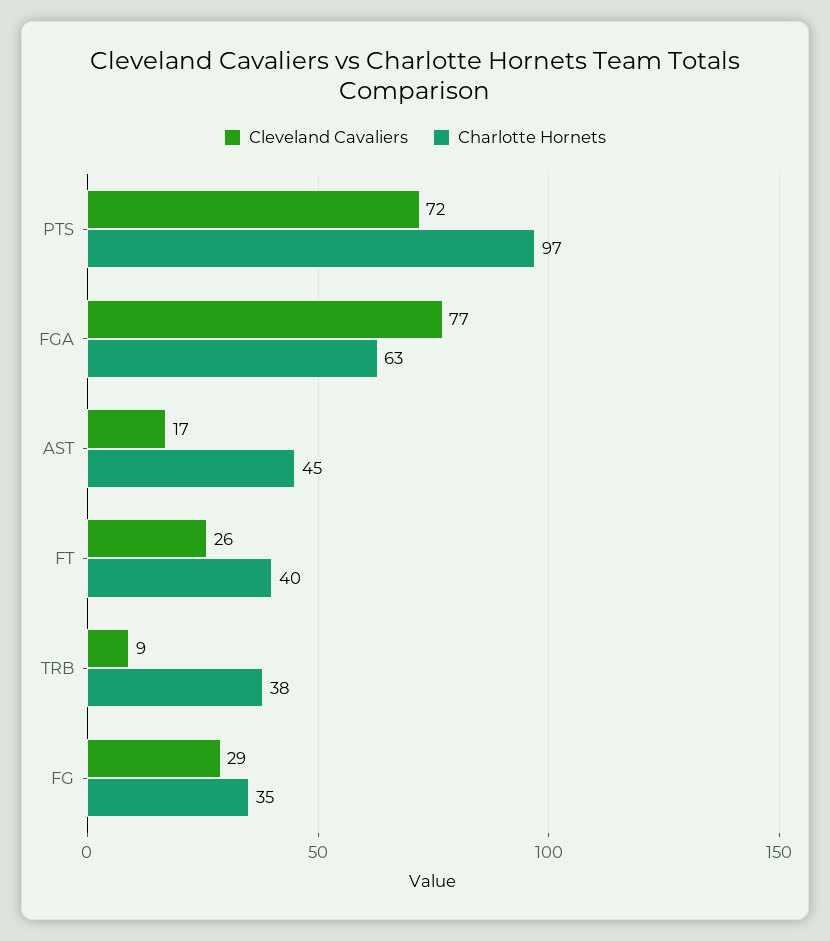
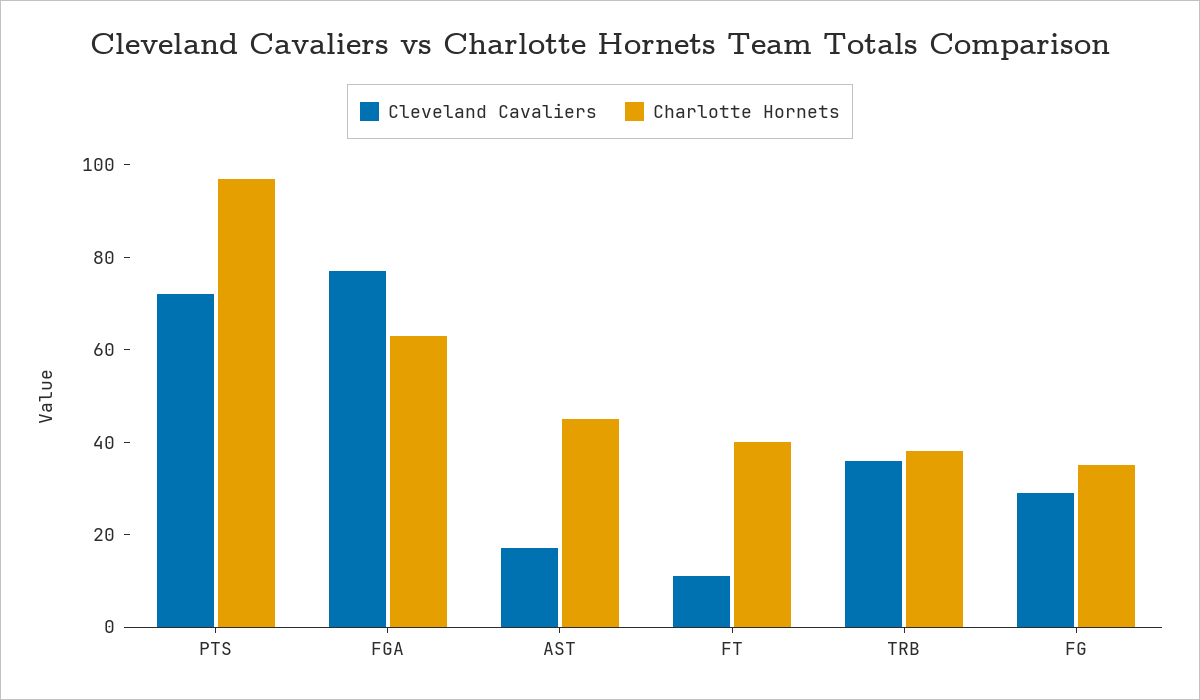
Cleveland Cavaliers, FT: 26 -> 10
Cleveland Cavaliers, TRB: 9 -> 35

